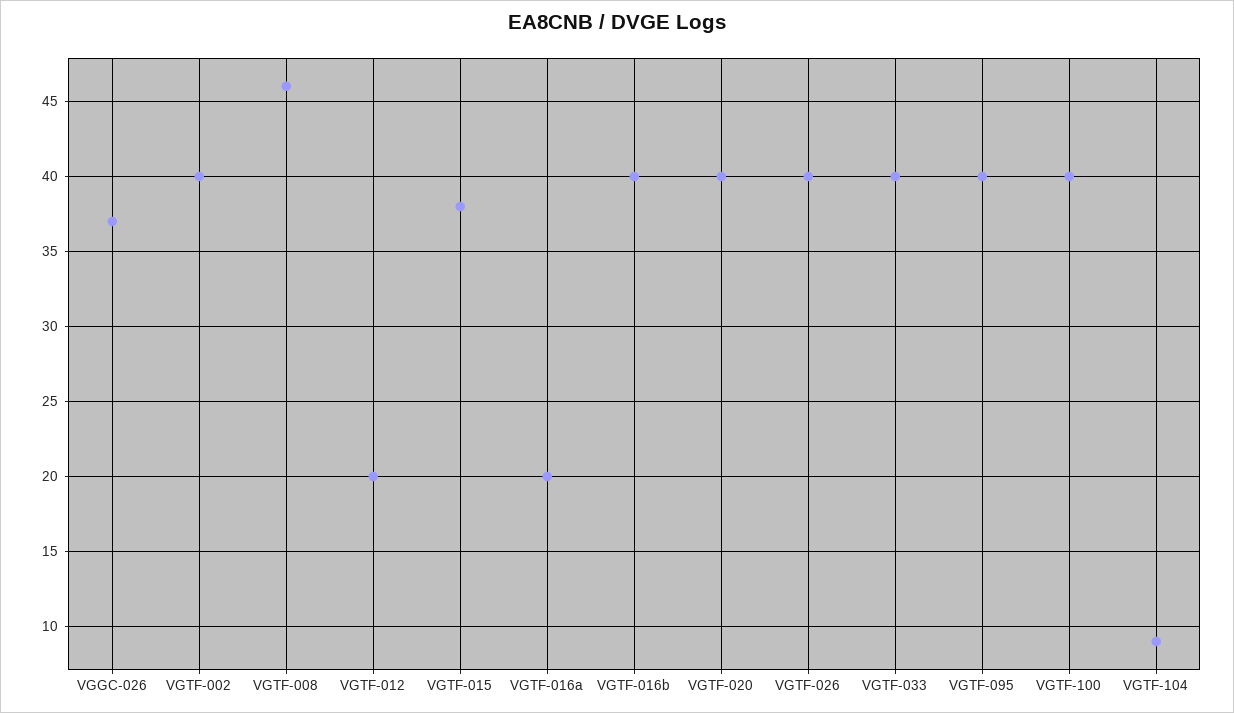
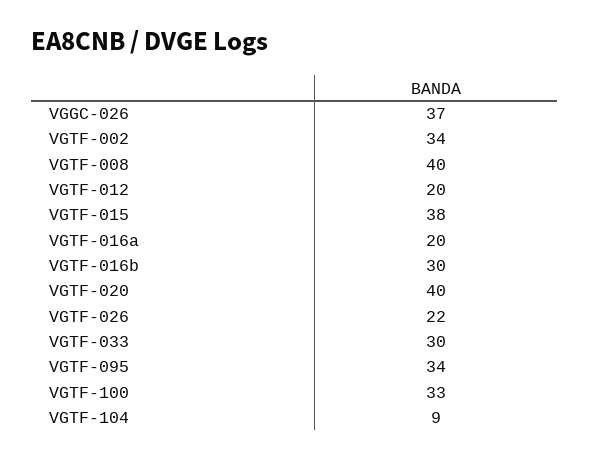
VGTF-002: 40 -> 34
VGTF-008: 46 -> 40
VGTF-016b: 40 -> 30
VGTF-026: 40 -> 22
VGTF-033: 40 -> 30
VGTF-095: 40 -> 34
VGTF-100: 40 -> 33

